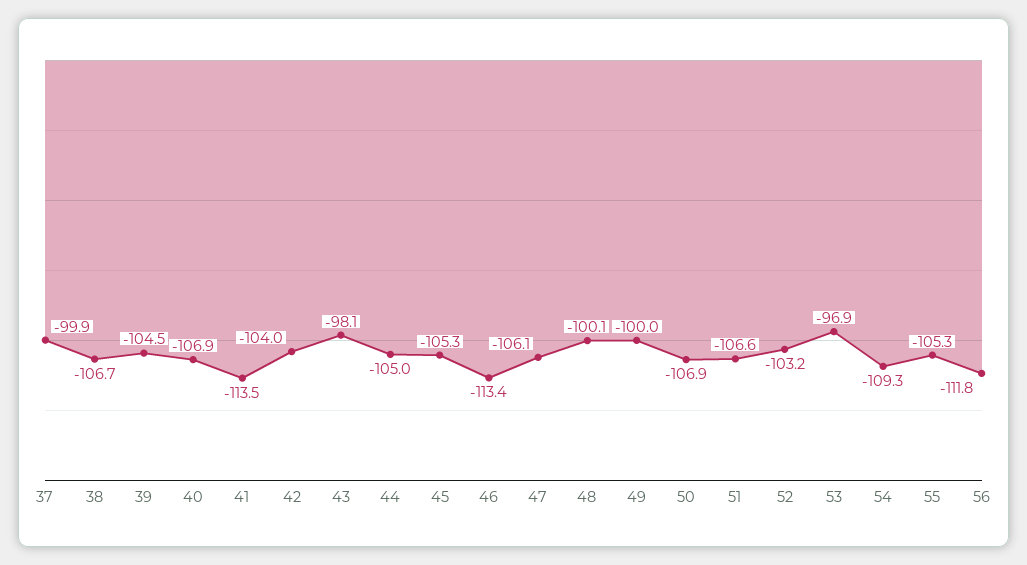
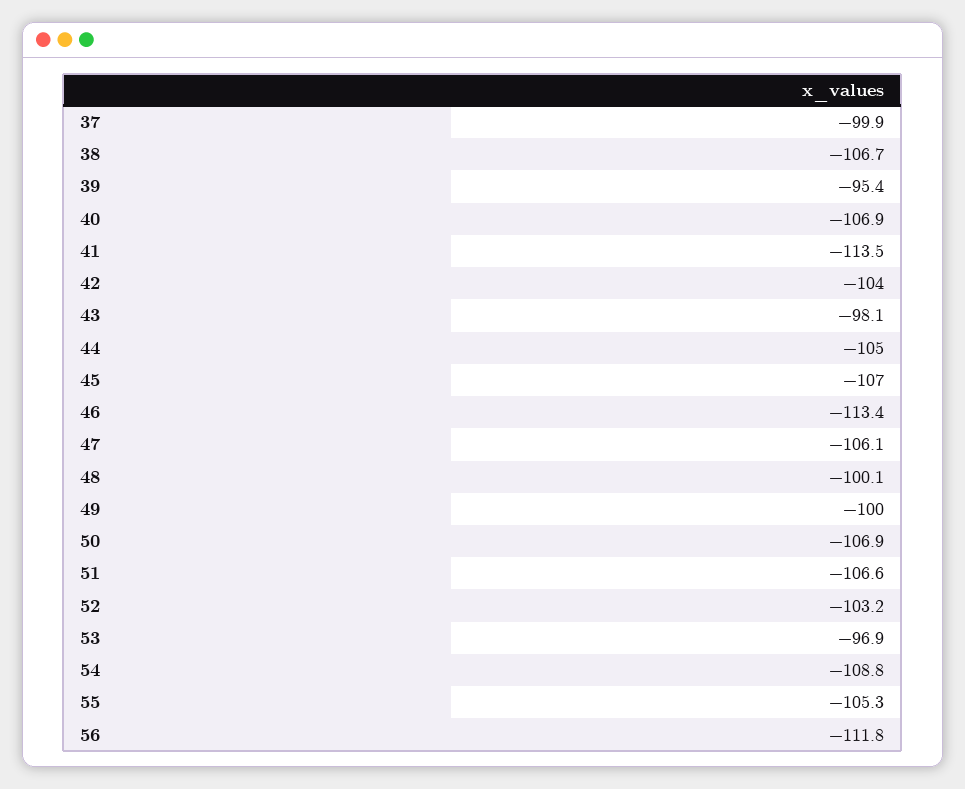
39: -104.5 -> -95.4
45: -105.3 -> -107
54: -109.3 -> -108.8

